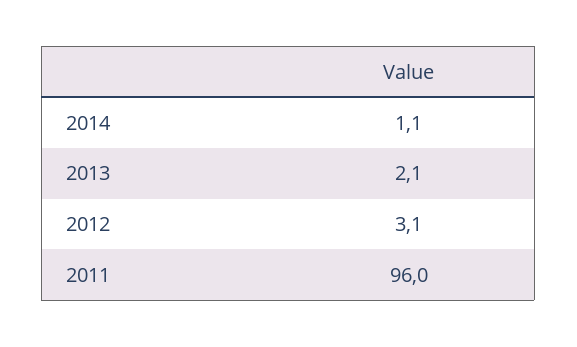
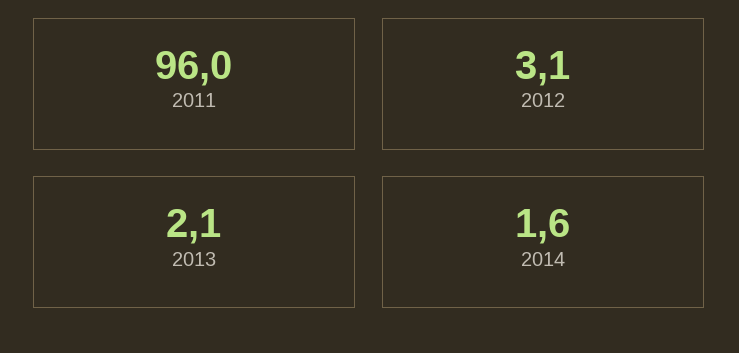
2014: 1.1 -> 1.6

